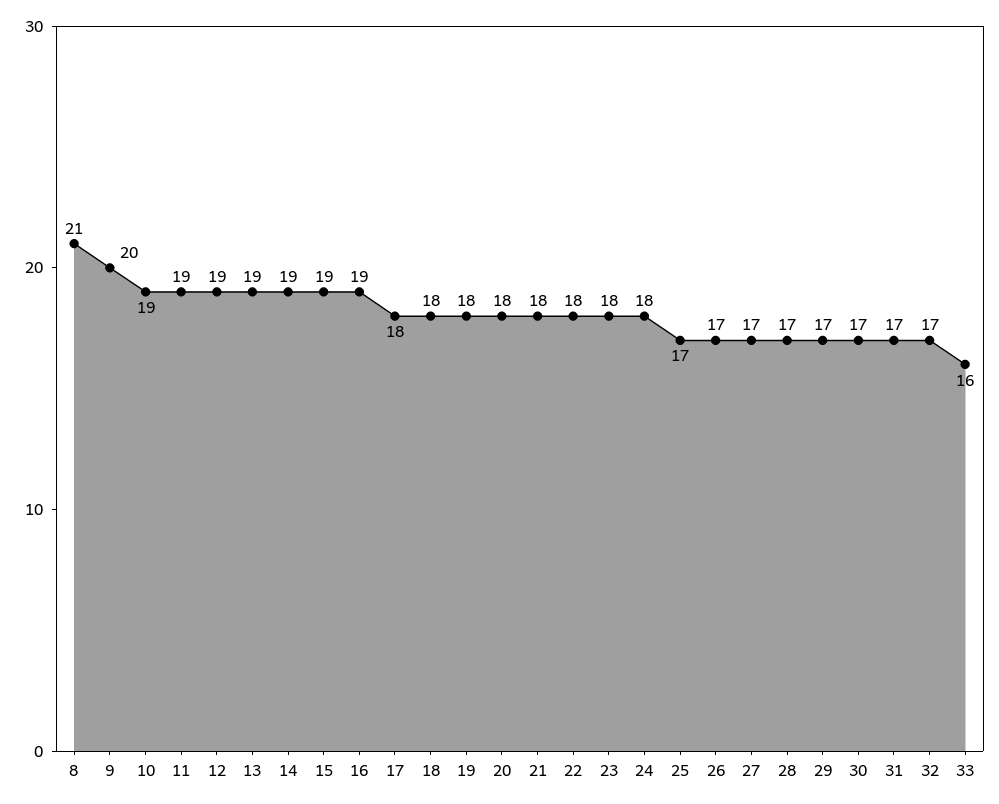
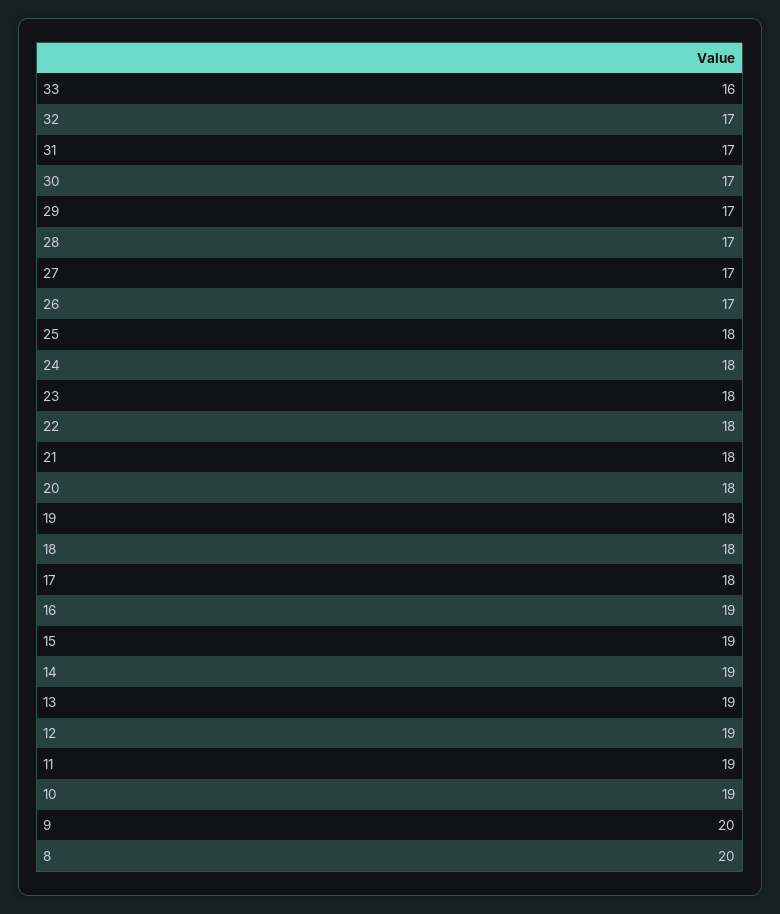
8: 21 -> 20
25: 17 -> 18

